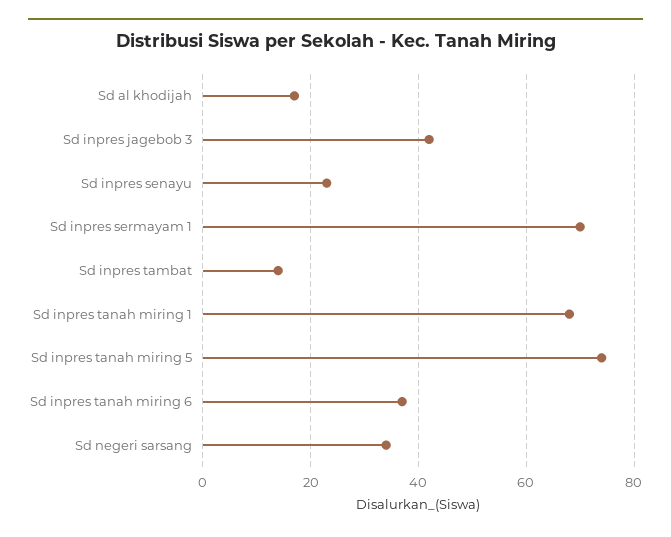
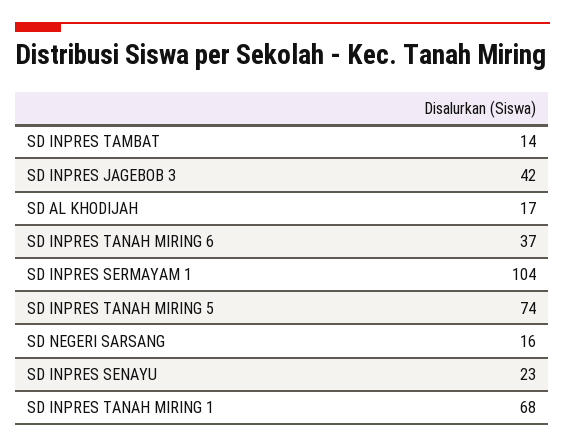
Sd inpres sermayam 1: 70 -> 104
Sd negeri sarsang: 35 -> 16

